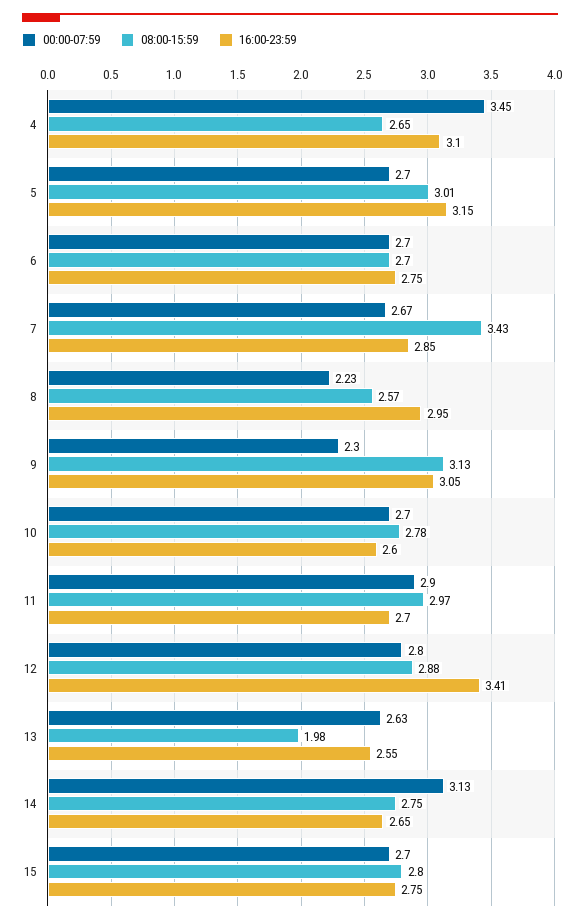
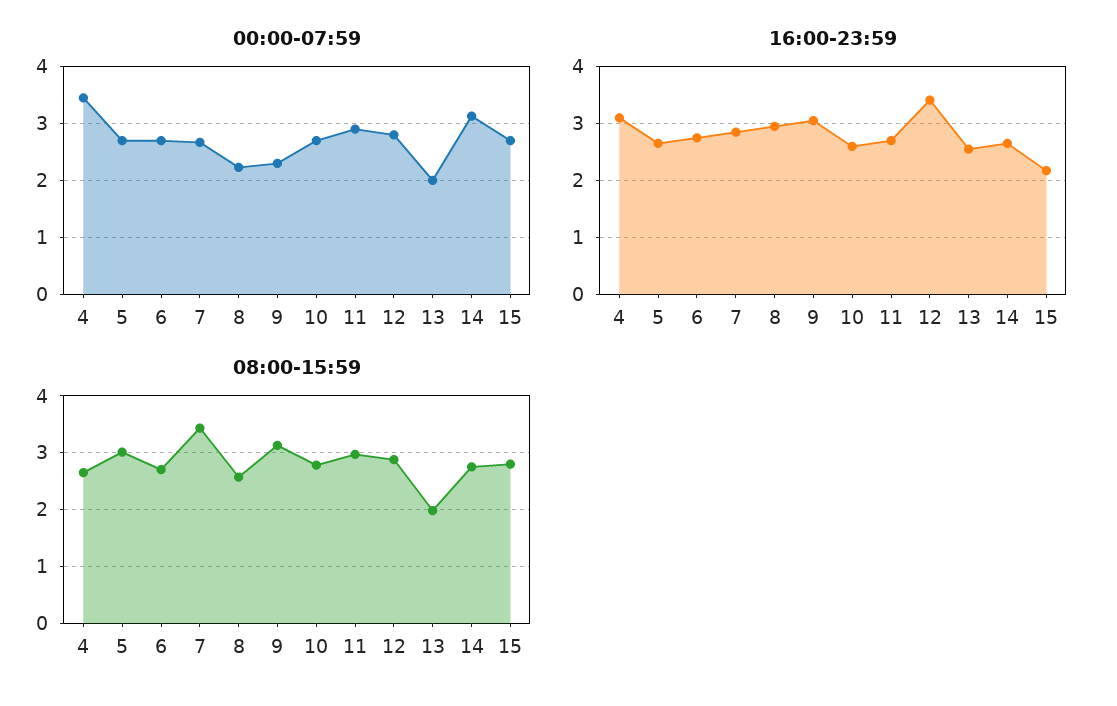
16:00-23:59, 5: 3.15 -> 2.6
00:00-07:59, 13: 2.63 -> 2
16:00-23:59, 15: 2.75 -> 2.2

